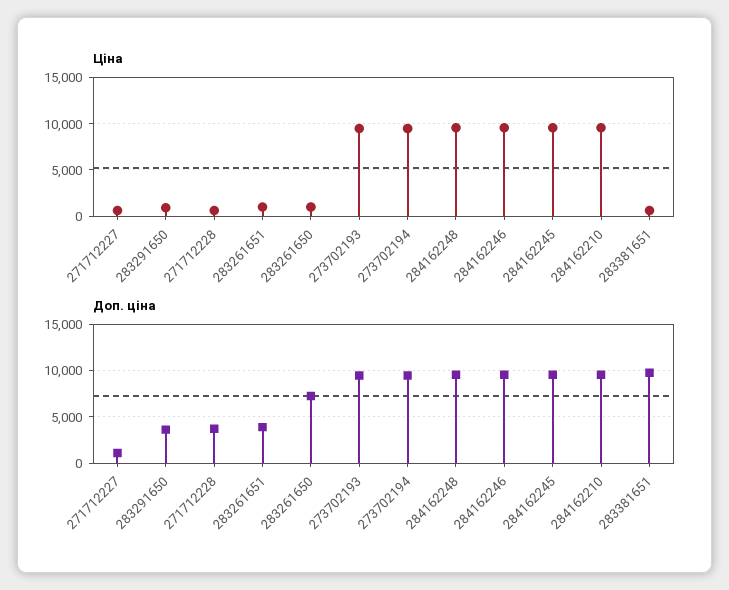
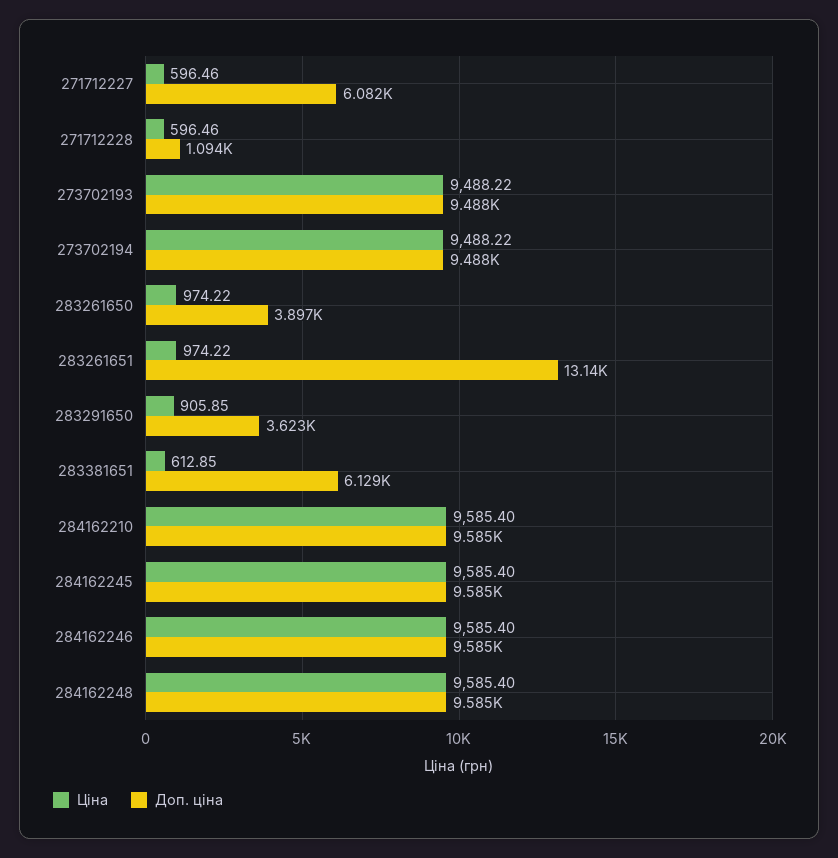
Доп. ціна, 271712227: 1000 -> 6082
Доп. ціна, 271712228: 4000 -> 1094
Доп. ціна, 283261651: 4000 -> 13140
Доп. ціна, 283261650: 7000 -> 3897
Доп. ціна, 283381651: 10000 -> 6129

